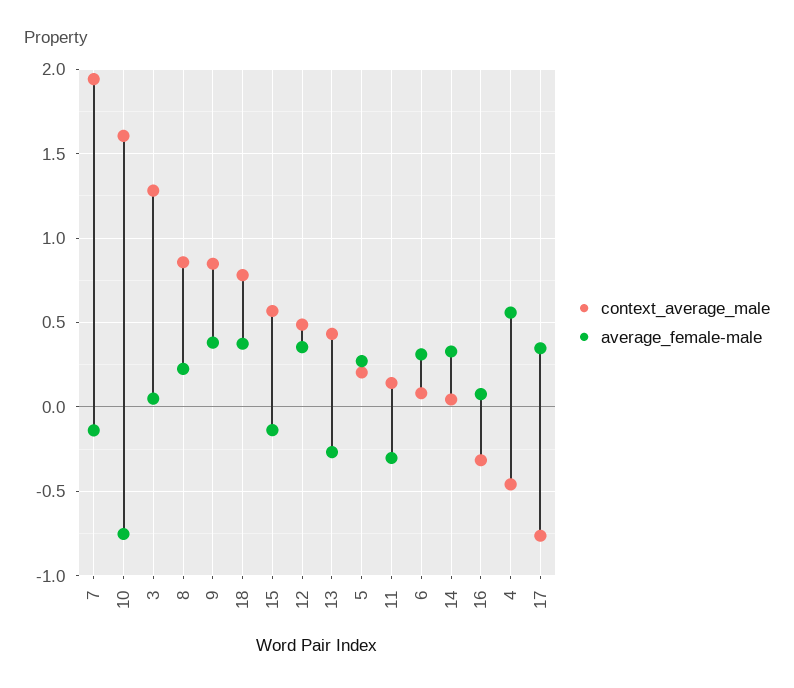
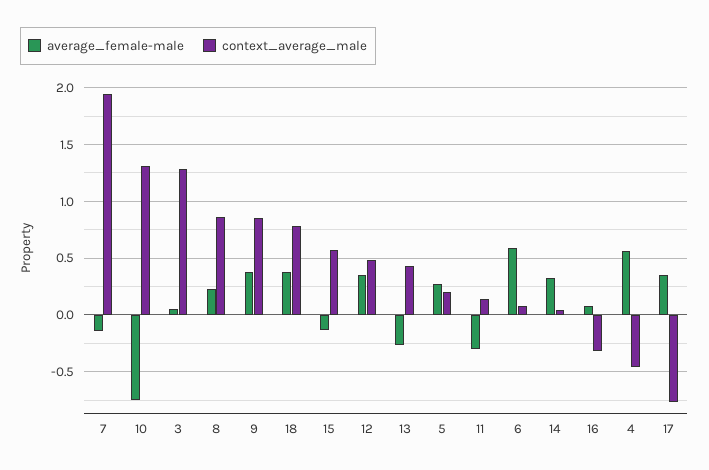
context_average_male, 10: 1.6 -> 1.3
average_female-male, 6: 0.3 -> 0.6

